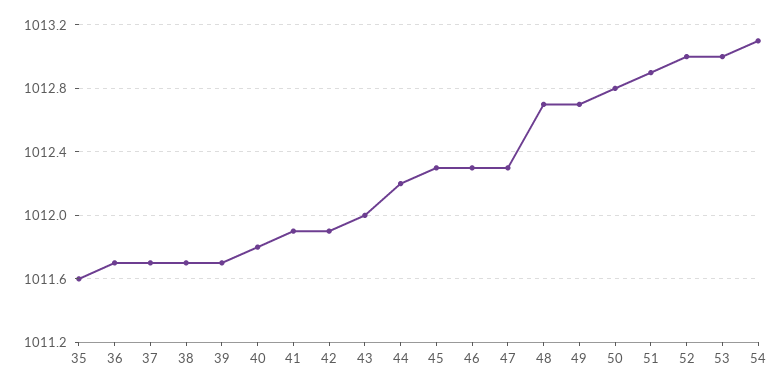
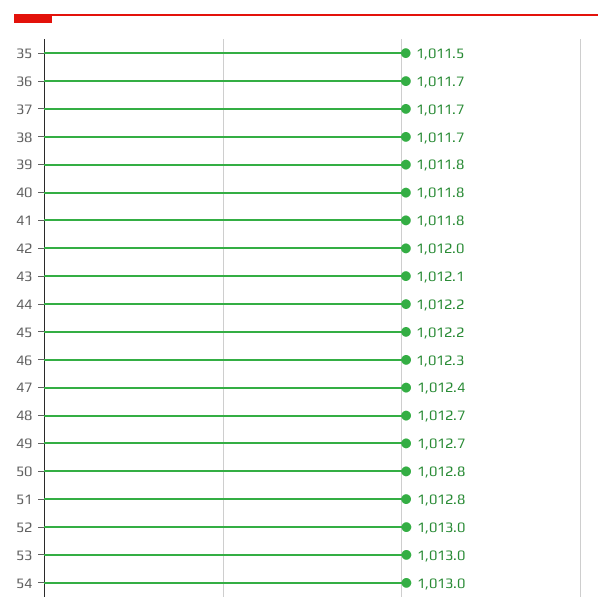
35: 1011.6 -> 1011.5
39: 1011.7 -> 1011.8
41: 1011.9 -> 1011.8
42: 1011.9 -> 1012
43: 1012 -> 1012.1
45: 1012.3 -> 1012.2
47: 1012.3 -> 1012.4
51: 1012.9 -> 1012.8
54: 1013.1 -> 1013

